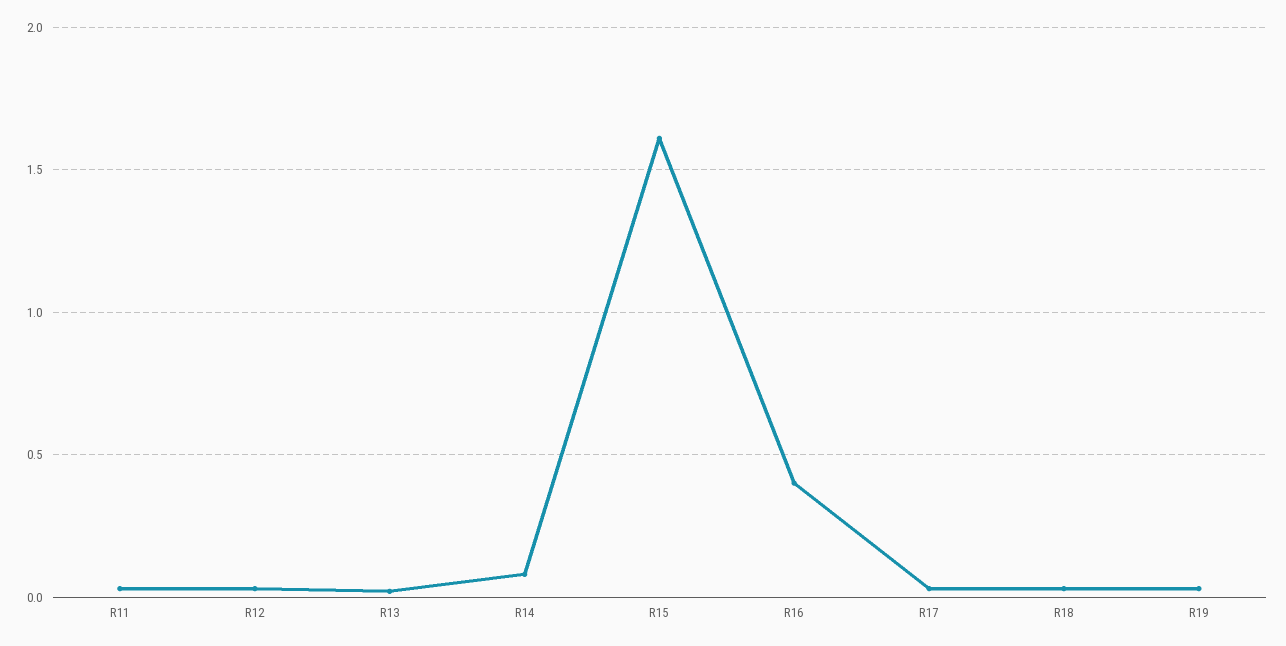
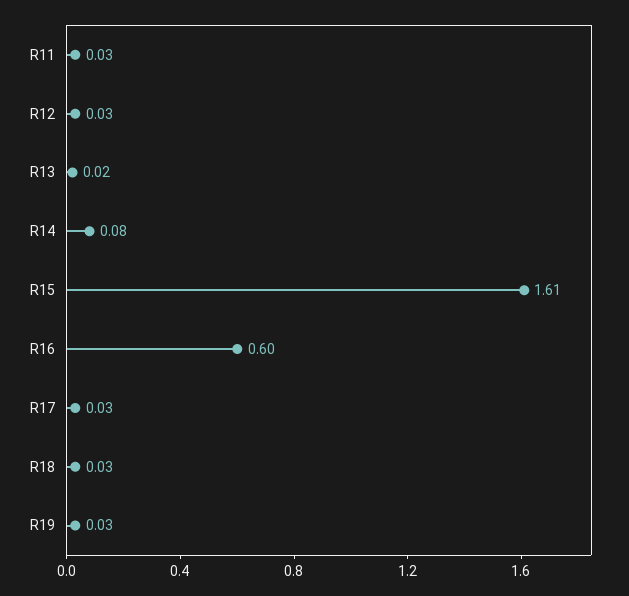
R16: 0.4 -> 0.6

